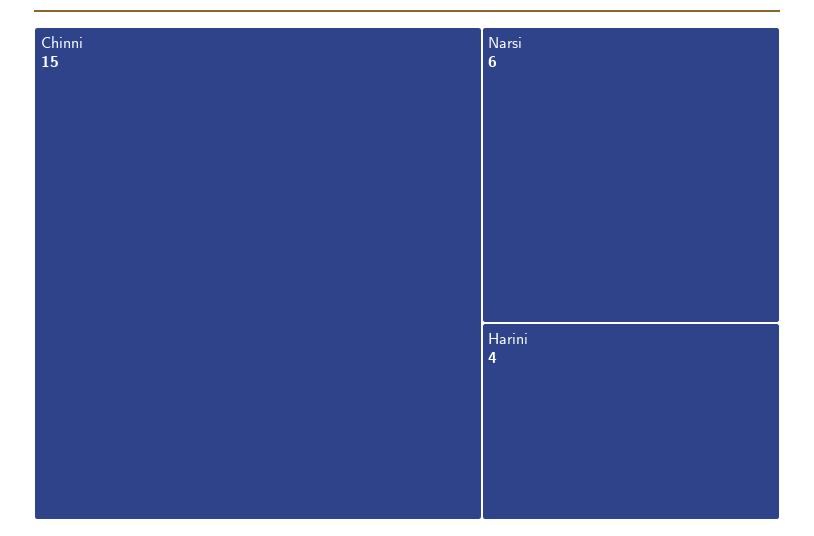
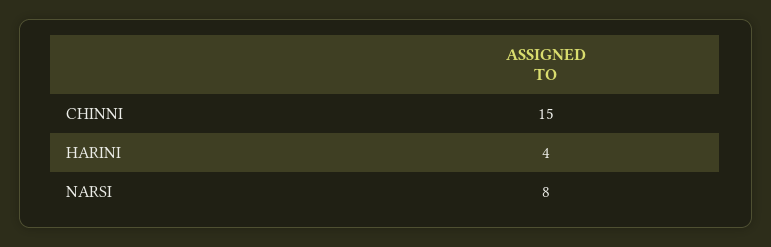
Narsi: 6 -> 8

